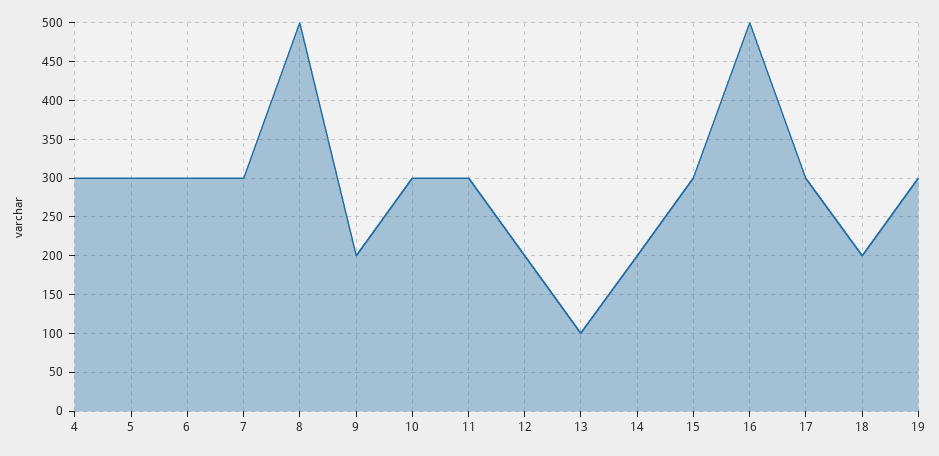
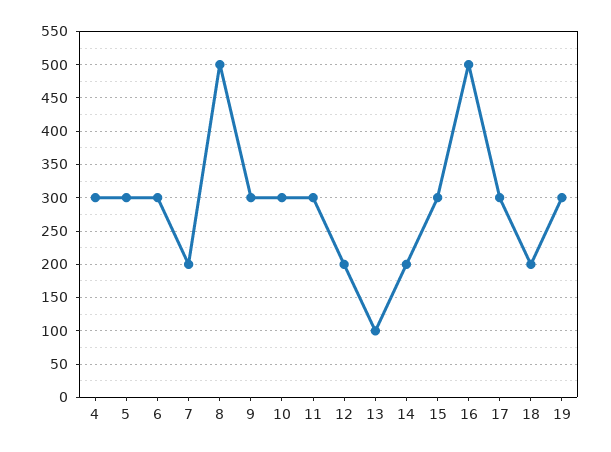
7: 300 -> 200
9: 200 -> 300

